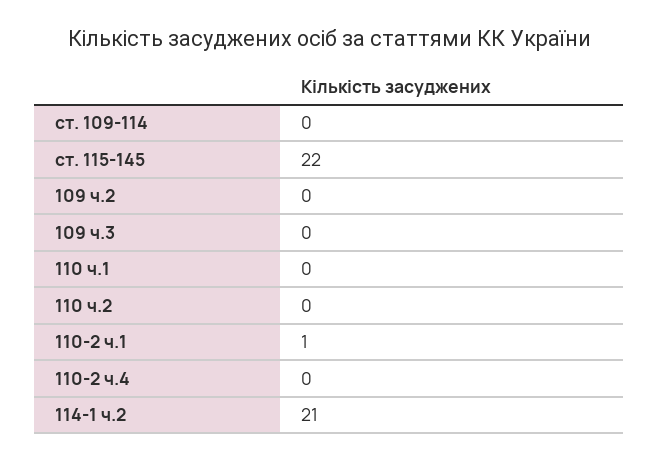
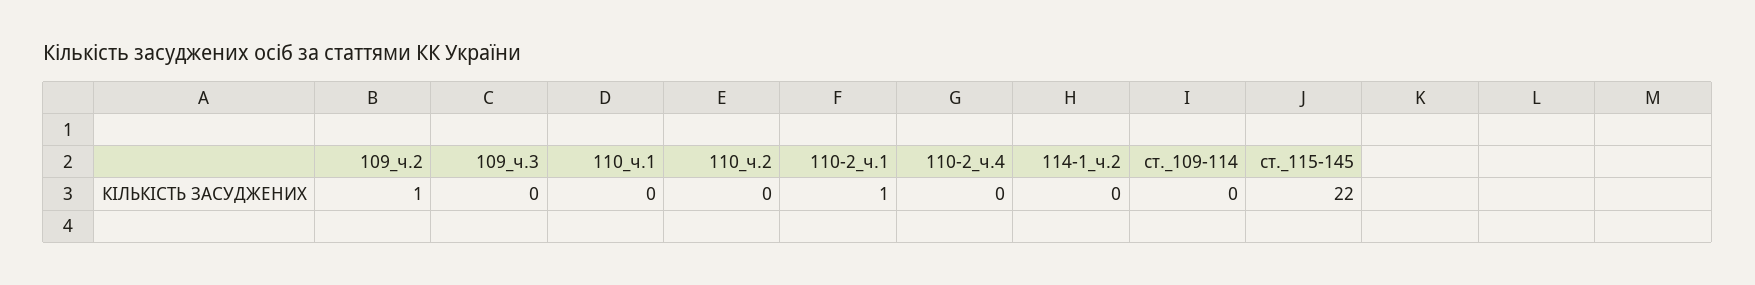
109 ч.2: 0 -> 1
114-1 ч.2: 21 -> 0

